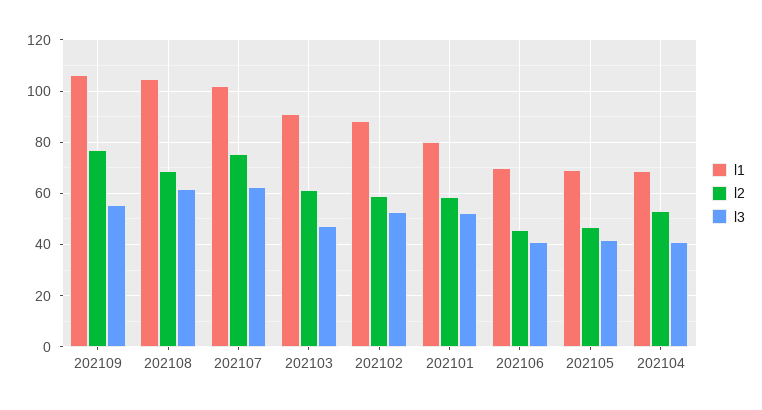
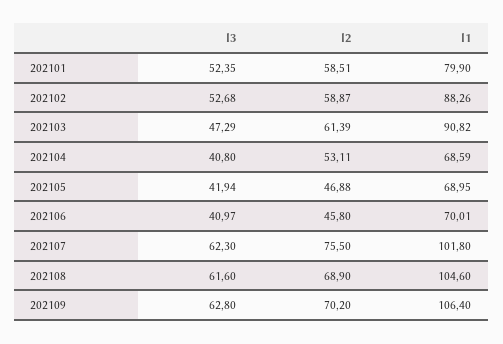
l2, 202109: 77.5 -> 70.2
l3, 202109: 55 -> 62.8

